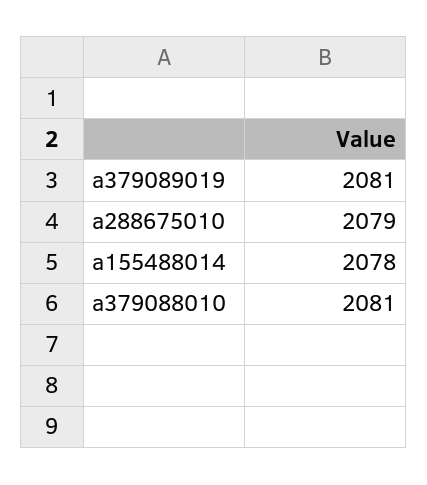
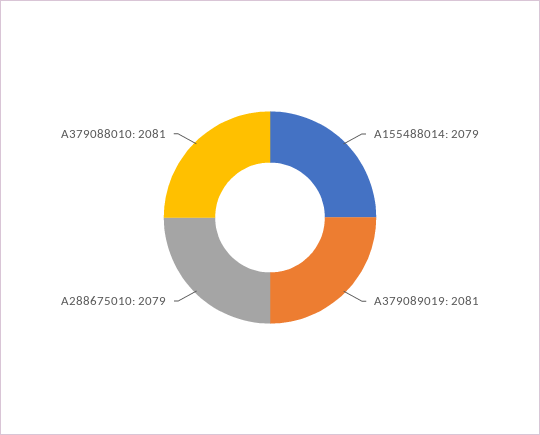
a155488014: 2078 -> 2079

